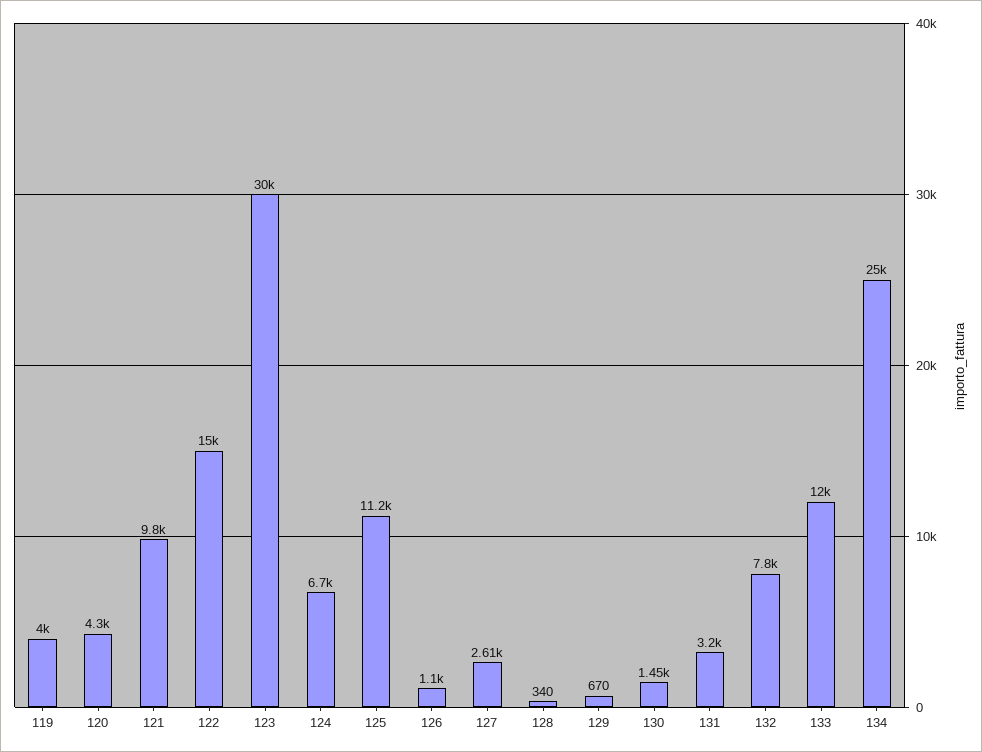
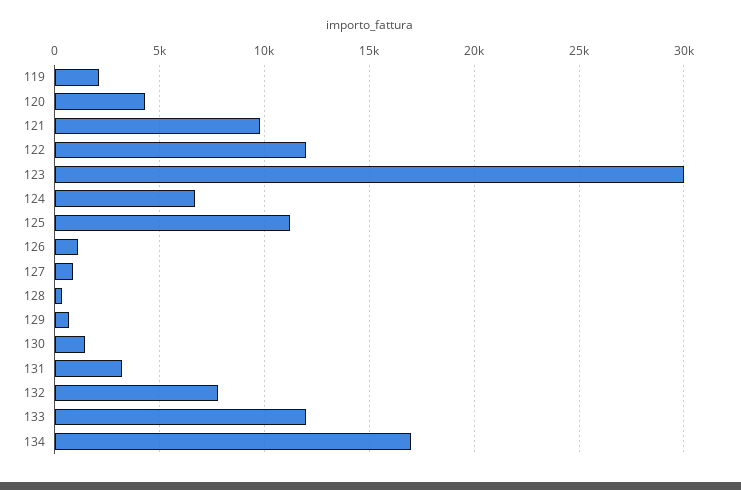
119: 4000 -> 2000
122: 15000 -> 12000
127: 2610 -> 1000
134: 25000 -> 17000

